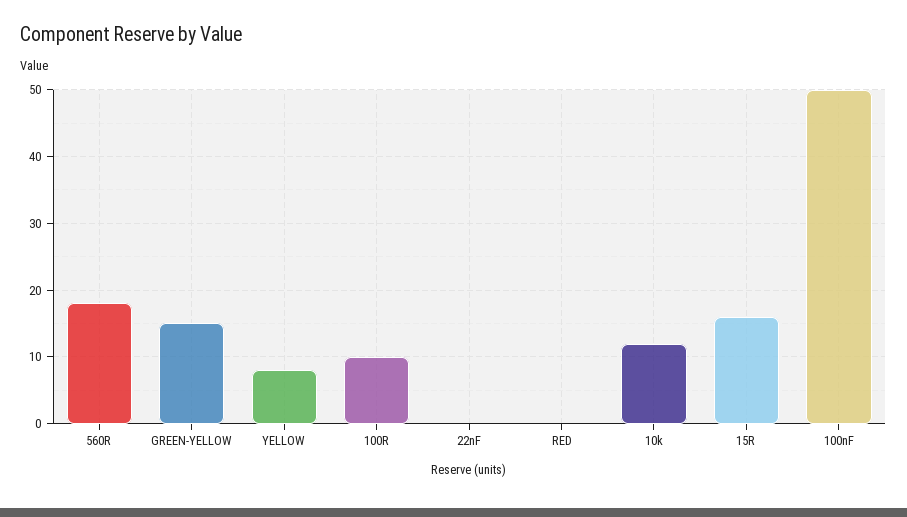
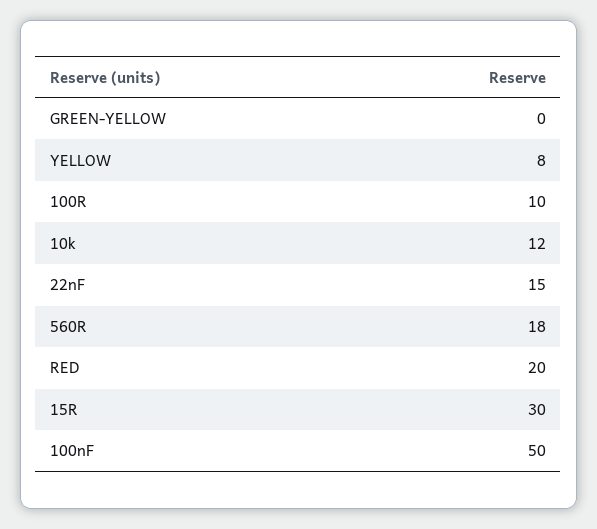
GREEN-YELLOW: 15 -> 0
22nF: 0 -> 15
RED: 0 -> 20
15R: 16 -> 30

